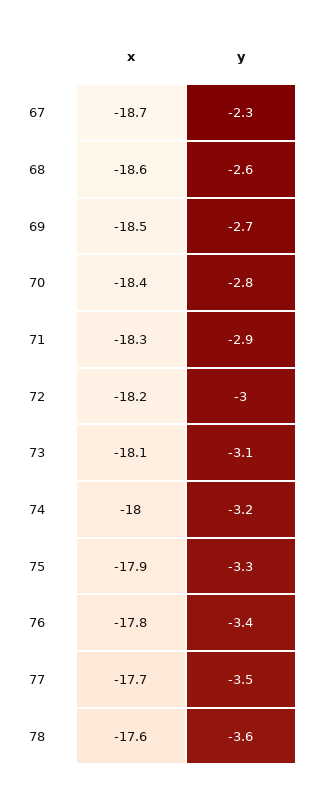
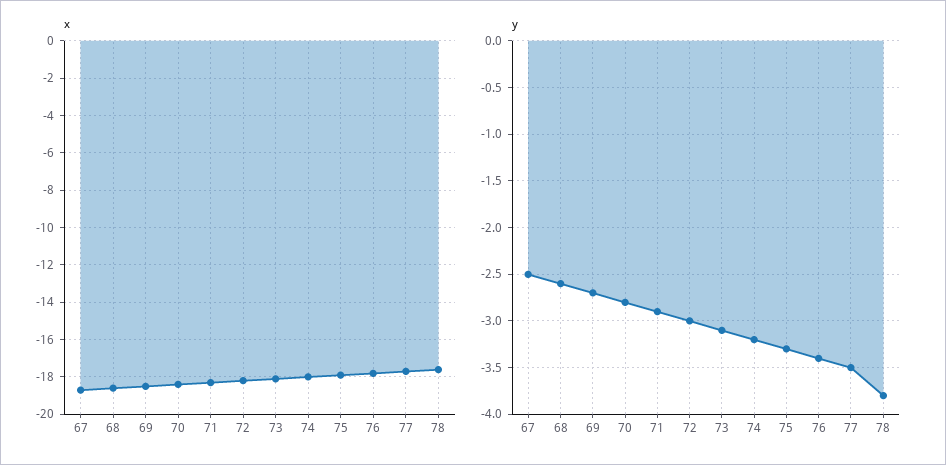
y, 67: -2.3 -> -2.5
y, 78: -3.6 -> -3.8

